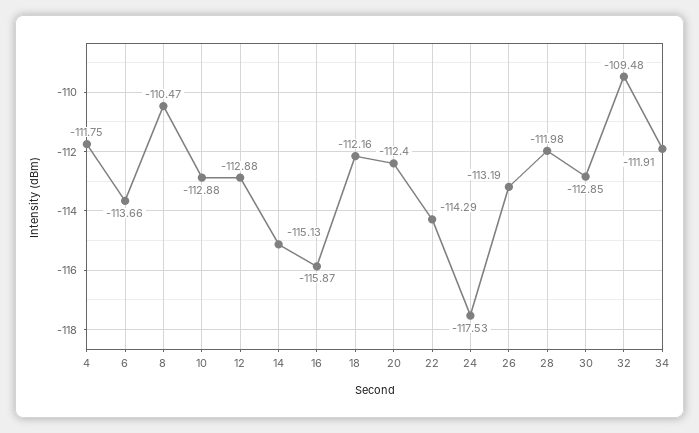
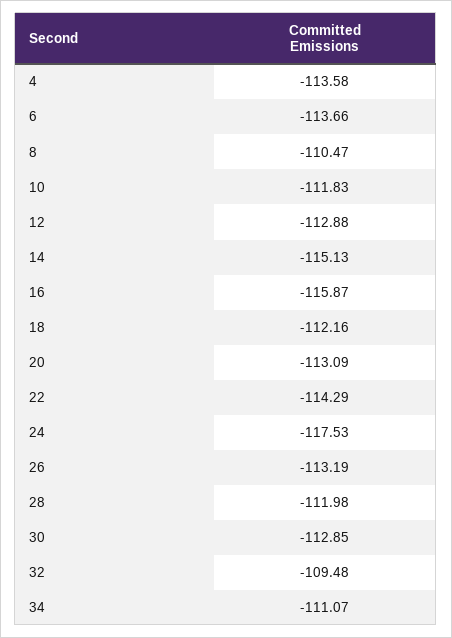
4: -111.75 -> -113.58
10: -112.88 -> -111.83
20: -112.4 -> -113.09
34: -111.91 -> -111.07

